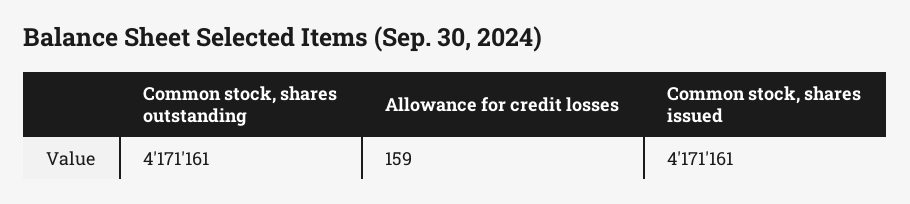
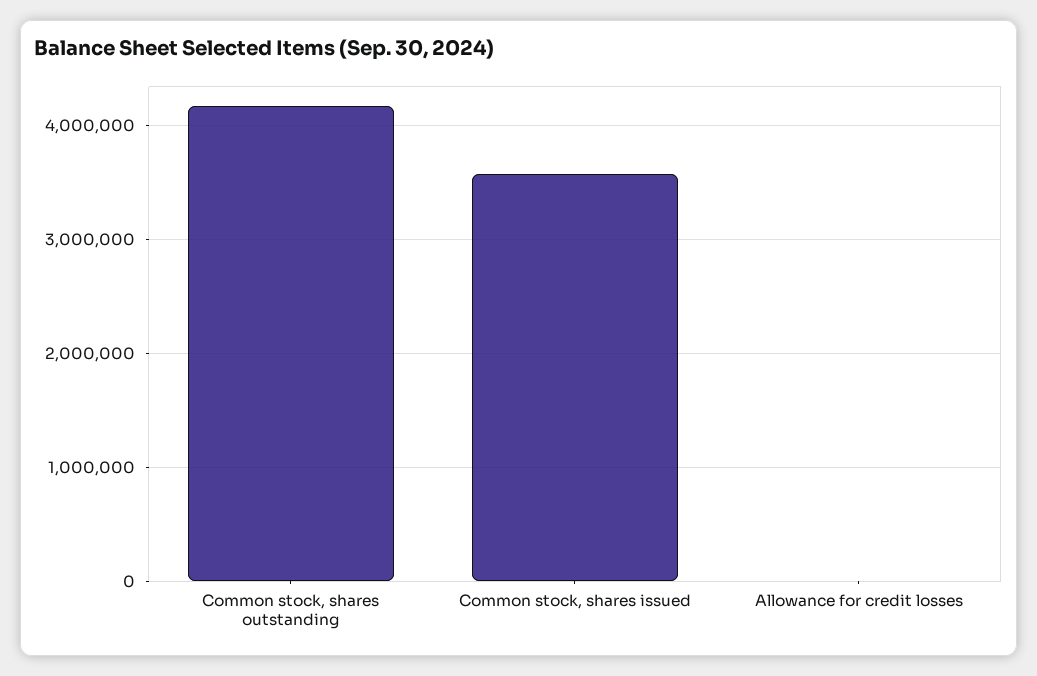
Common stock, shares issued: 4171161 -> 3600000

